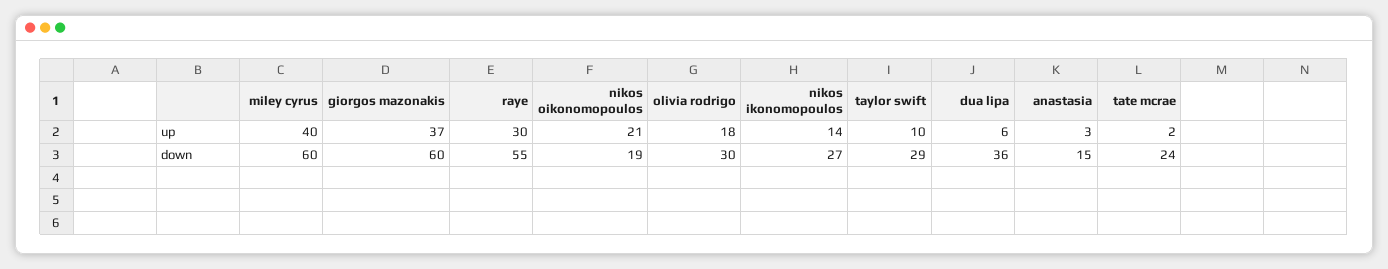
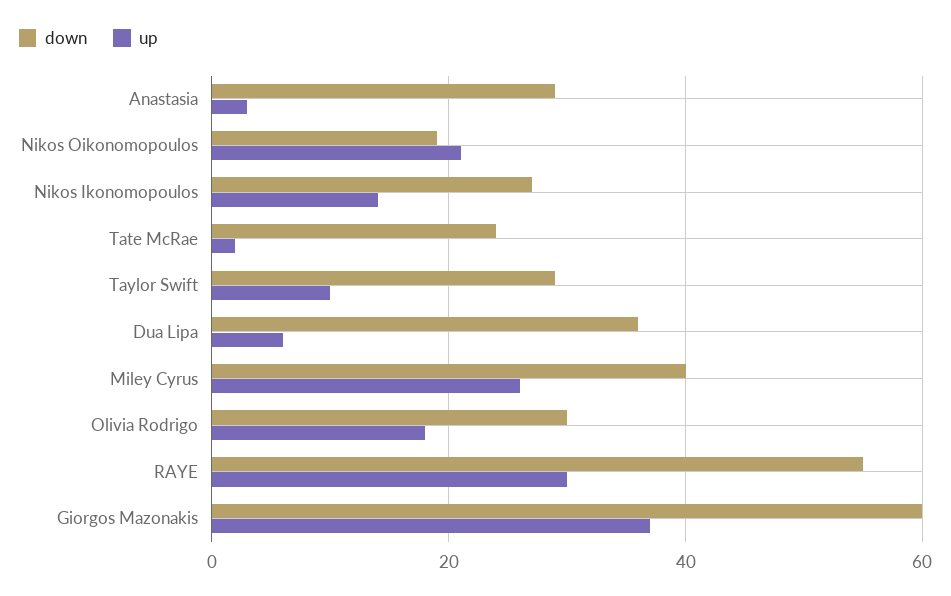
up, miley cyrus: 40 -> 25
down, miley cyrus: 60 -> 40
down, anastasia: 15 -> 30

